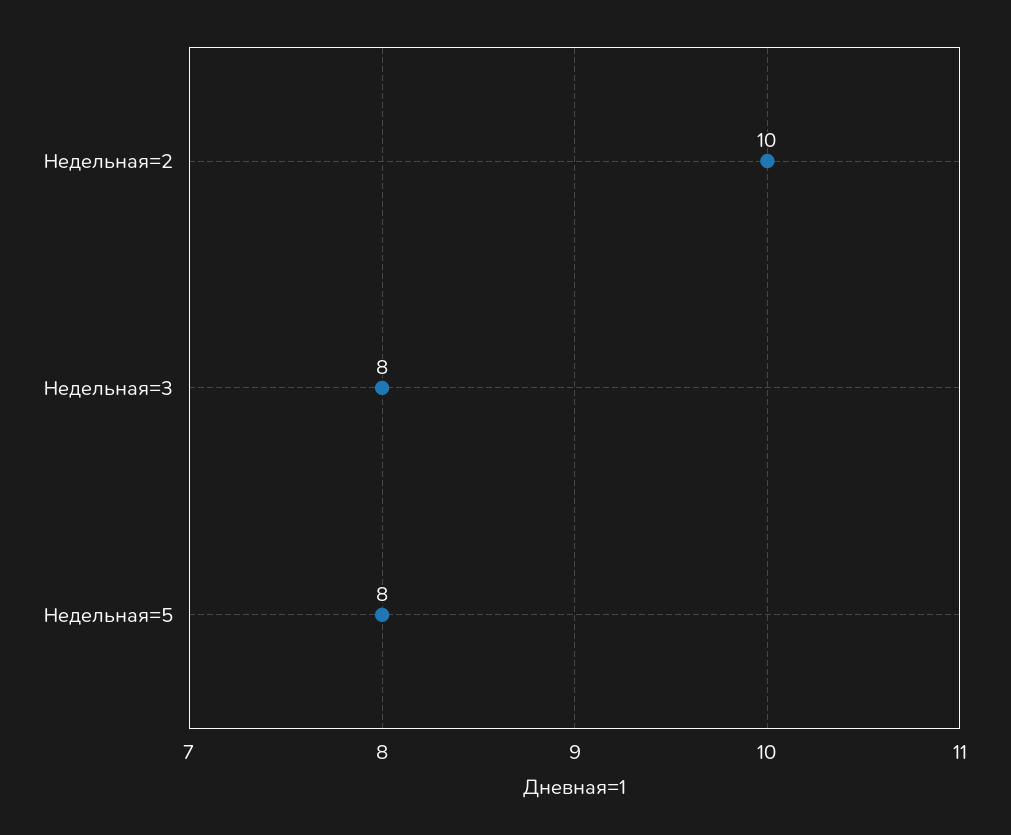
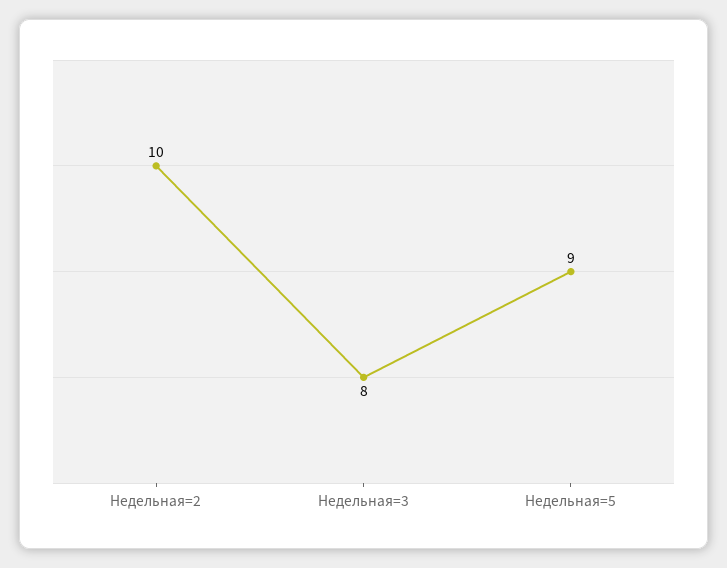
Недельная=5: 8 -> 9

